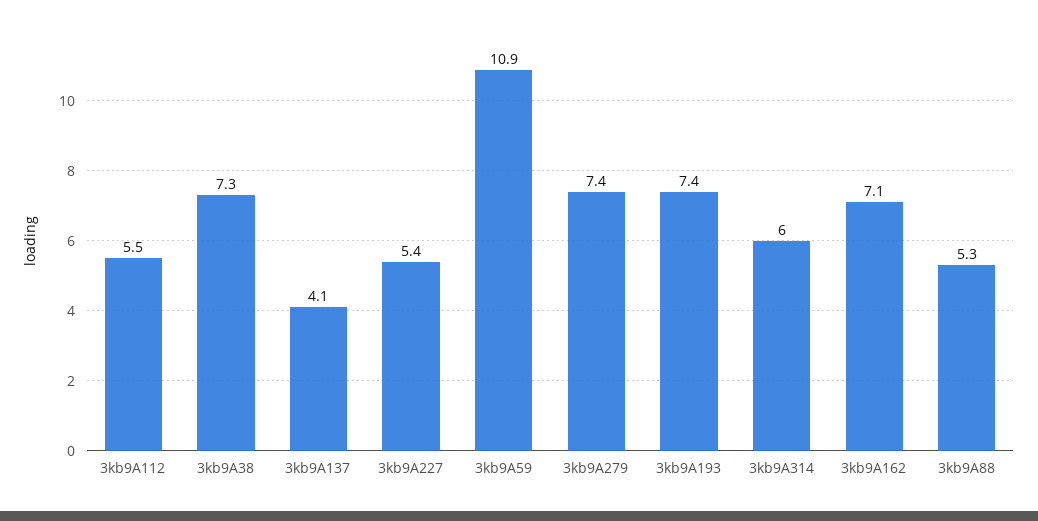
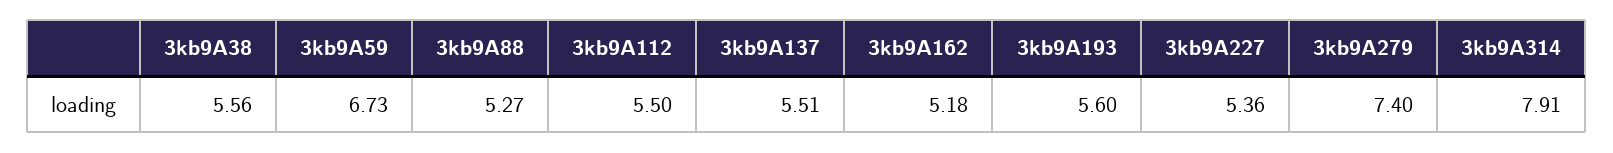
3kb9A38: 7.3 -> 5.56
3kb9A137: 4.1 -> 5.51
3kb9A59: 10.9 -> 6.73
3kb9A193: 7.4 -> 5.6
3kb9A314: 6 -> 7.91
3kb9A162: 7.1 -> 5.18

